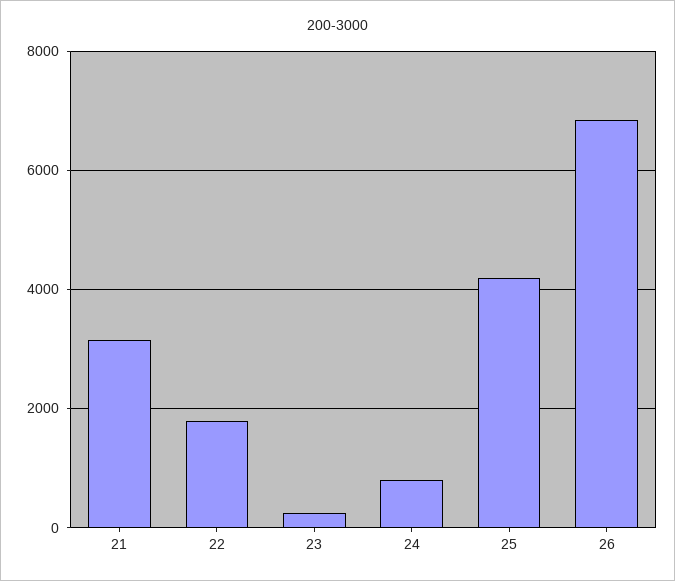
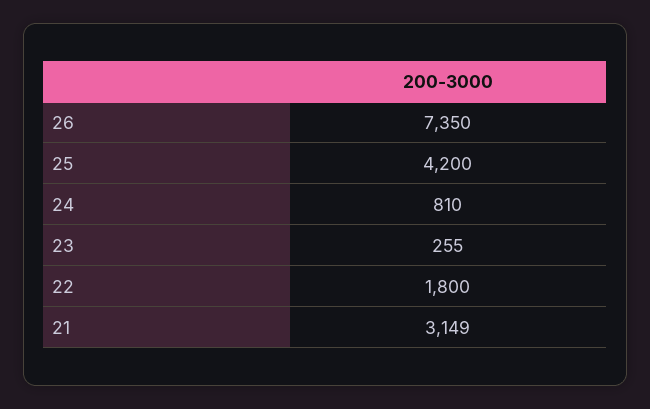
26: 6800 -> 7350

